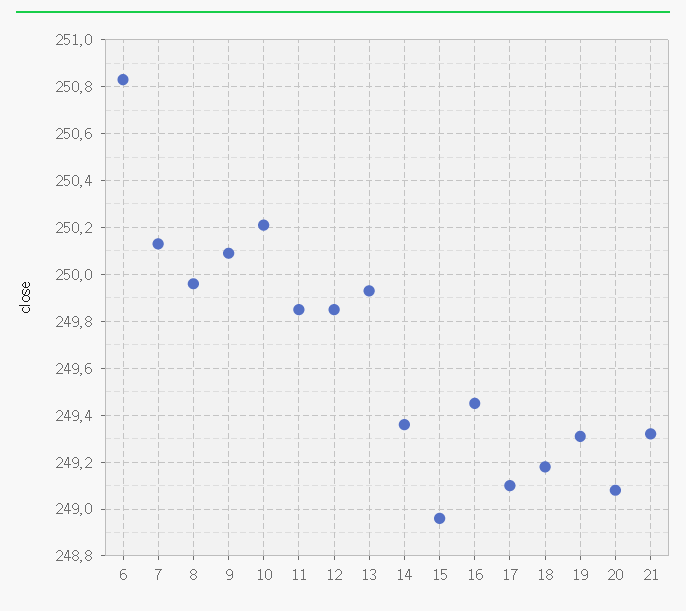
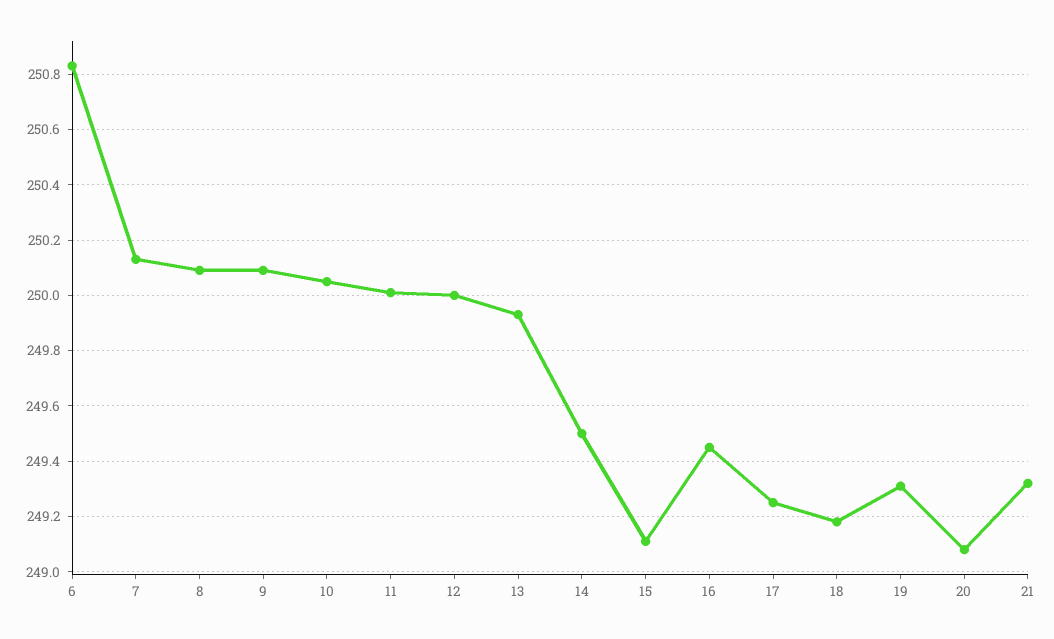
8: 249.95 -> 250.1
10: 250.2 -> 250.05
11: 249.85 -> 250
12: 249.85 -> 250
14: 249.35 -> 249.5
15: 248.95 -> 249.1
17: 249.1 -> 249.25

